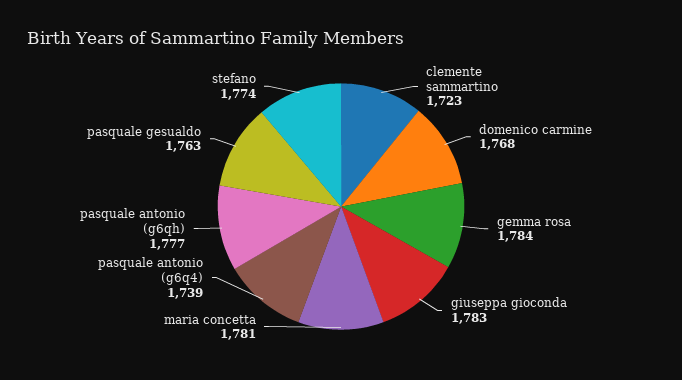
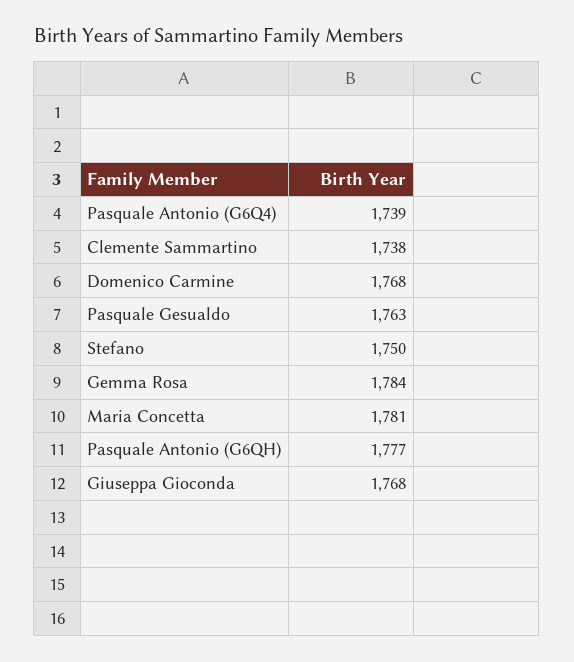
clemente sammartino: 1723 -> 1738
giuseppa gioconda: 1783 -> 1768
stefano: 1774 -> 1750

